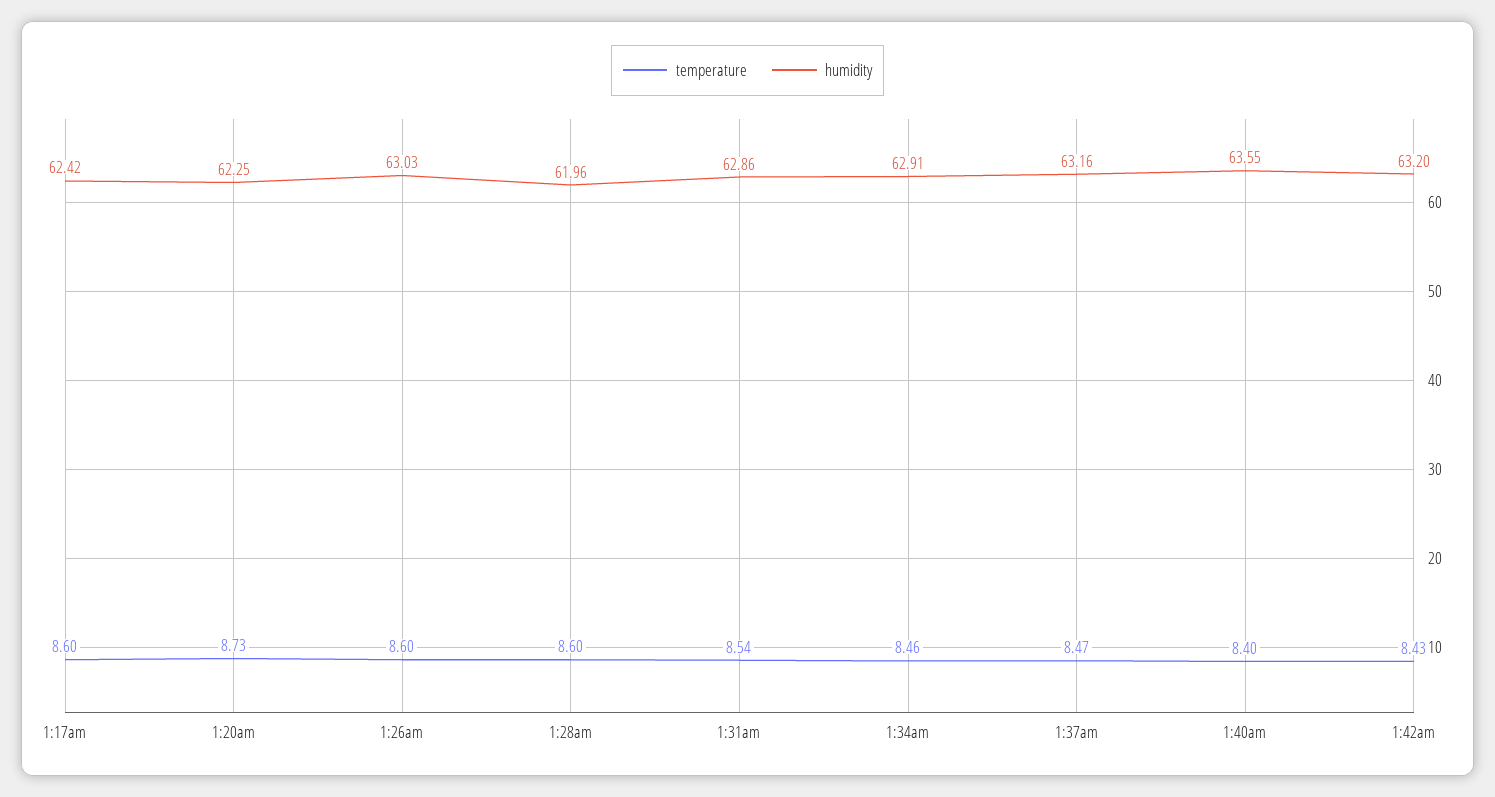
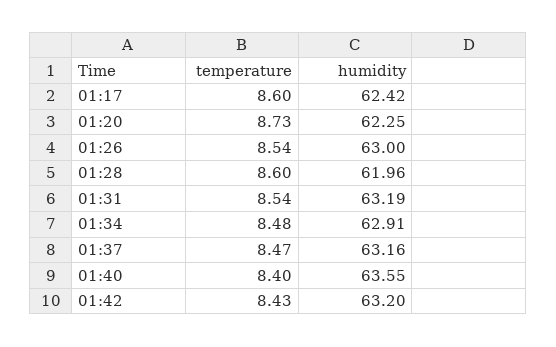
temperature, 1:26am: 8.6 -> 8.54
humidity, 1:26am: 63.03 -> 63
humidity, 1:31am: 62.86 -> 63.19
temperature, 1:34am: 8.46 -> 8.48

